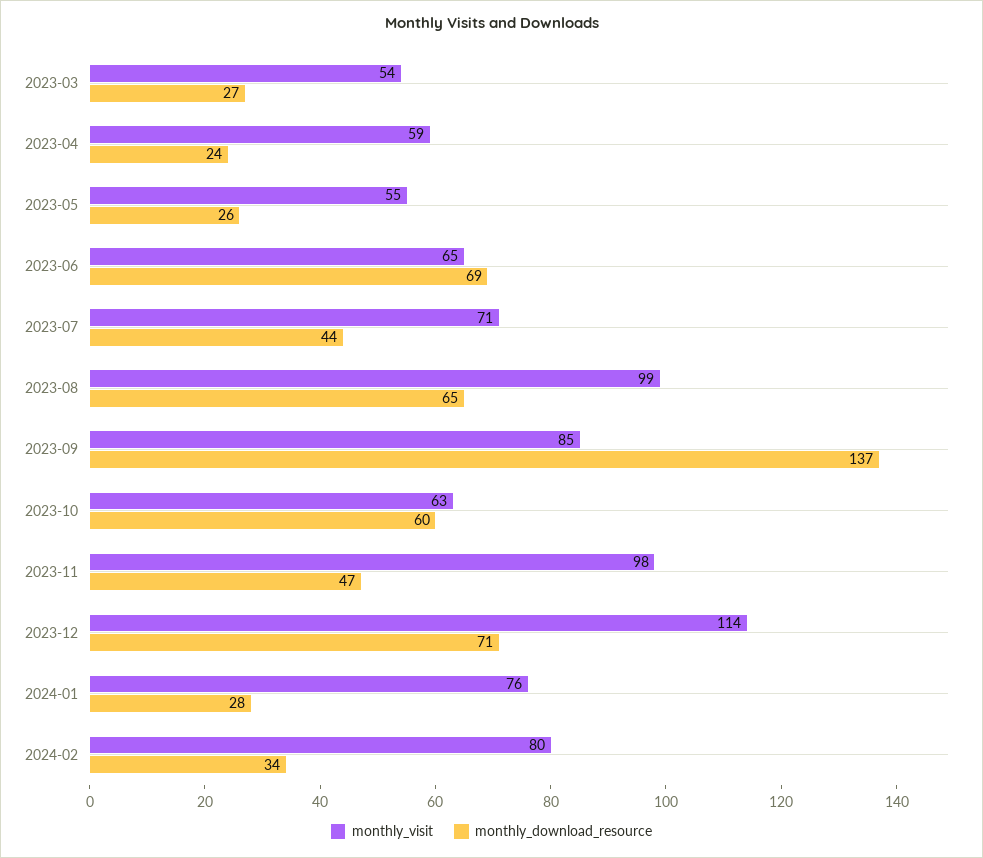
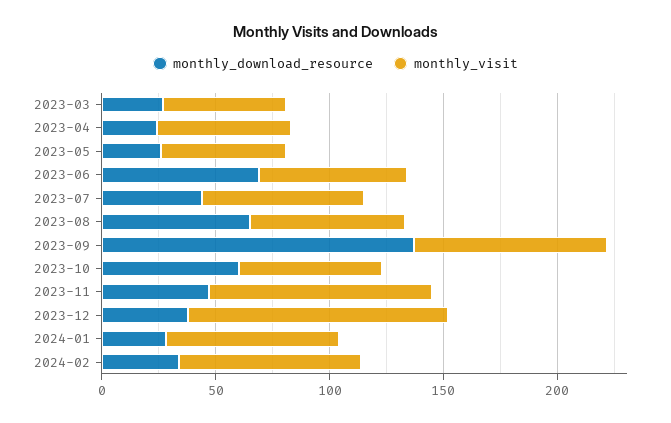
monthly_visit, 2023-08: 99 -> 70
monthly_download_resource, 2023-12: 71 -> 40

